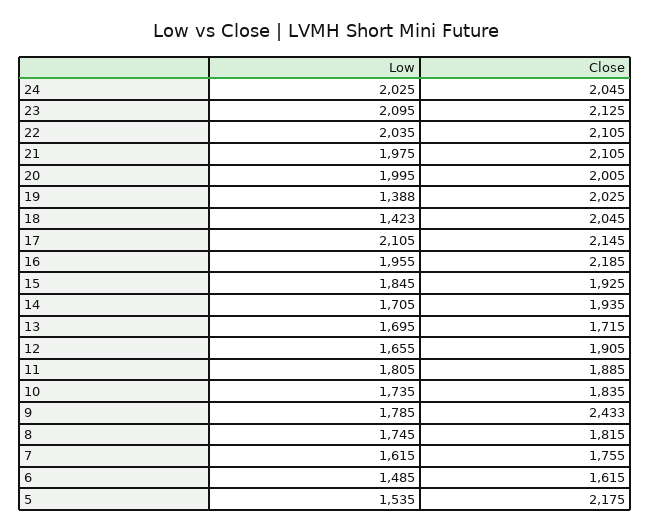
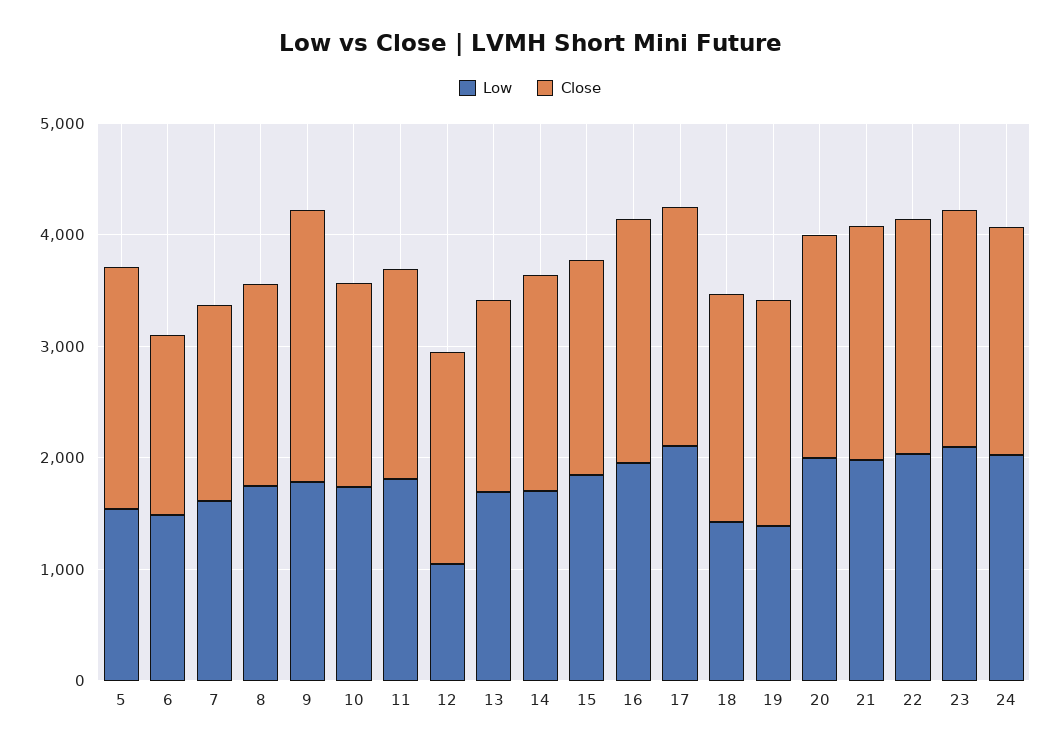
Low, 12: 1655 -> 1000

